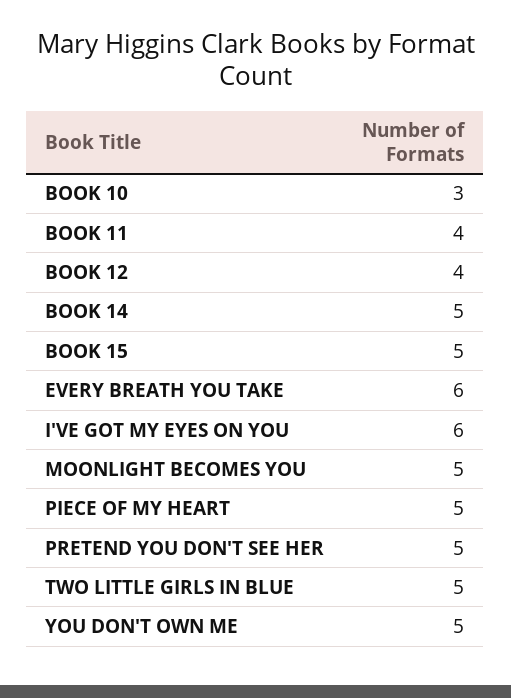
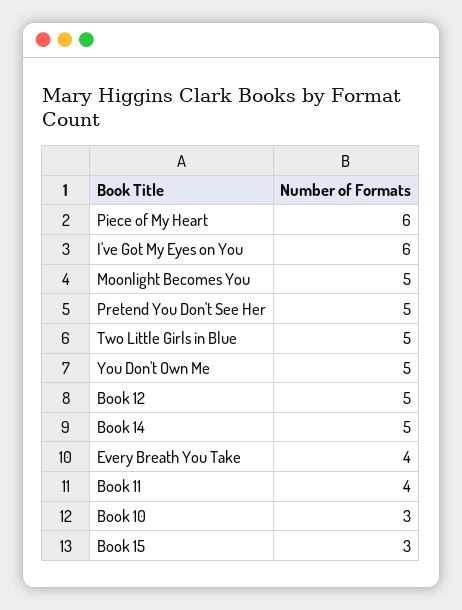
BOOK 12: 4 -> 5
BOOK 15: 5 -> 3
EVERY BREATH YOU TAKE: 6 -> 4
PIECE OF MY HEART: 5 -> 6

